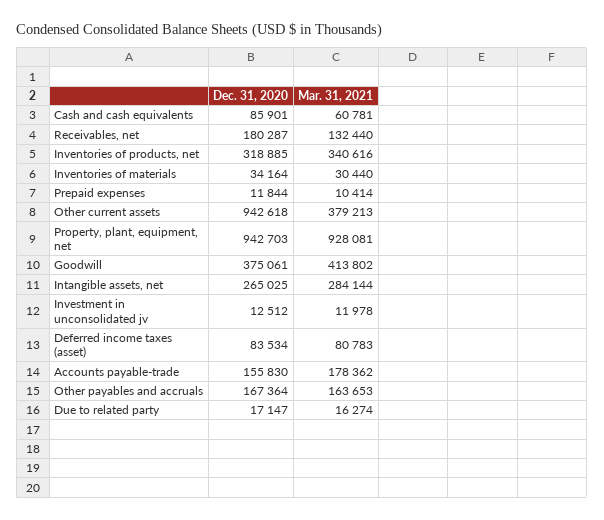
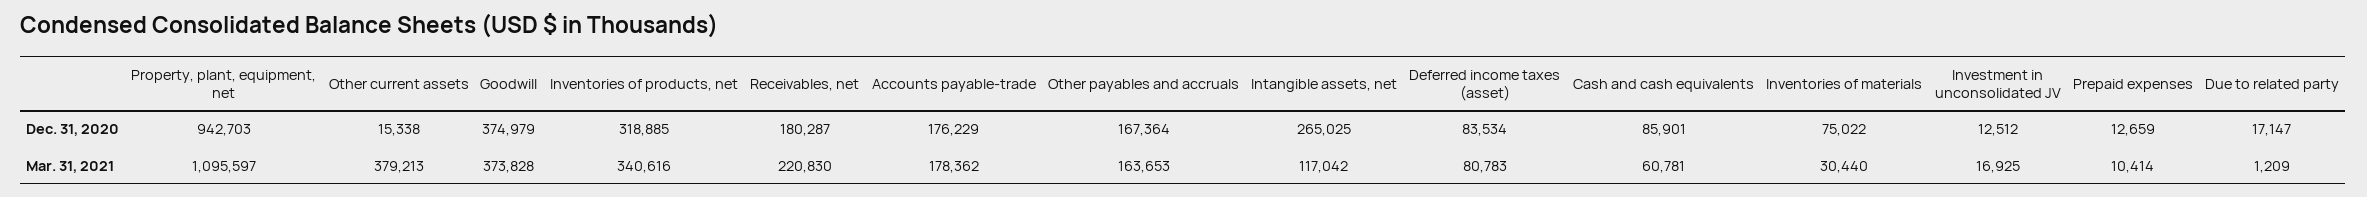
Mar. 31, 2021, Receivables, net: 132440 -> 220830
Dec. 31, 2020, Inventories of materials: 34164 -> 75022
Dec. 31, 2020, Prepaid expenses: 11844 -> 12659
Dec. 31, 2020, Other current assets: 942618 -> 15338
Mar. 31, 2021, Property, plant, equipment, net: 928081 -> 1095597
Dec. 31, 2020, Goodwill: 375061 -> 374979
Mar. 31, 2021, Goodwill: 413802 -> 373828
Mar. 31, 2021, Intangible assets, net: 284144 -> 117042
Mar. 31, 2021, Investment in unconsolidated jv: 11978 -> 16925
Dec. 31, 2020, Accounts payable-trade: 155830 -> 176229
Mar. 31, 2021, Due to related party: 16274 -> 1209

